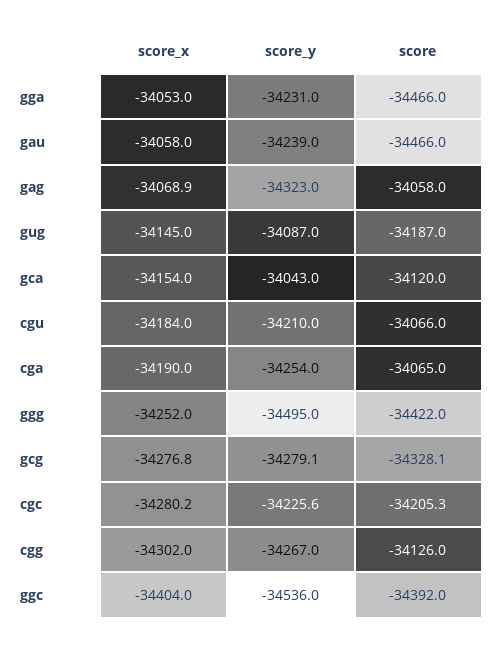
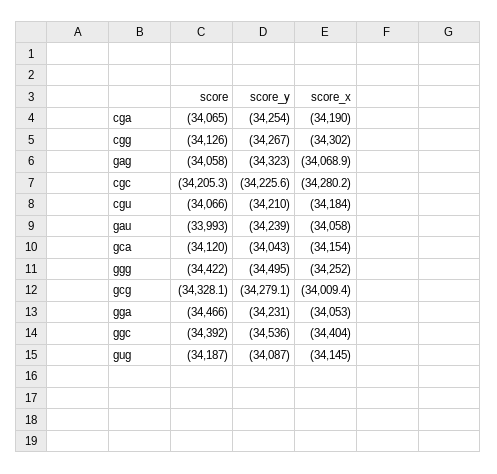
score, gau: -34466 -> -33993
score_x, gcg: -34276.8 -> -34009.4

